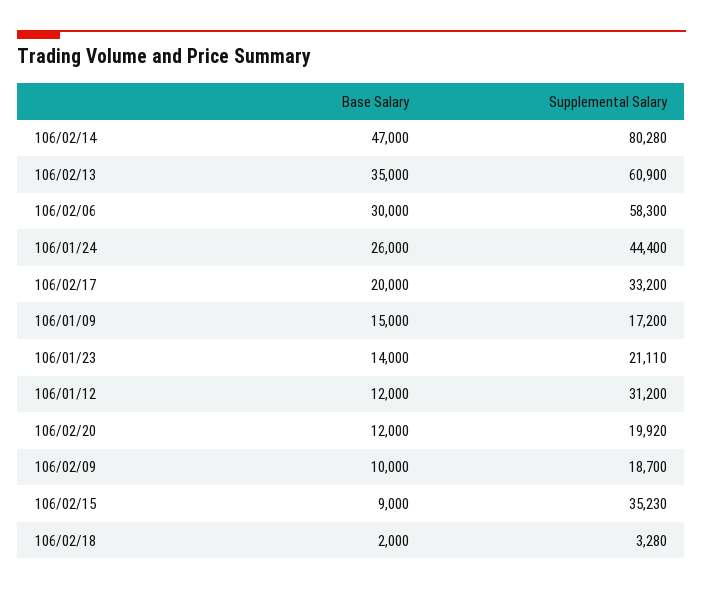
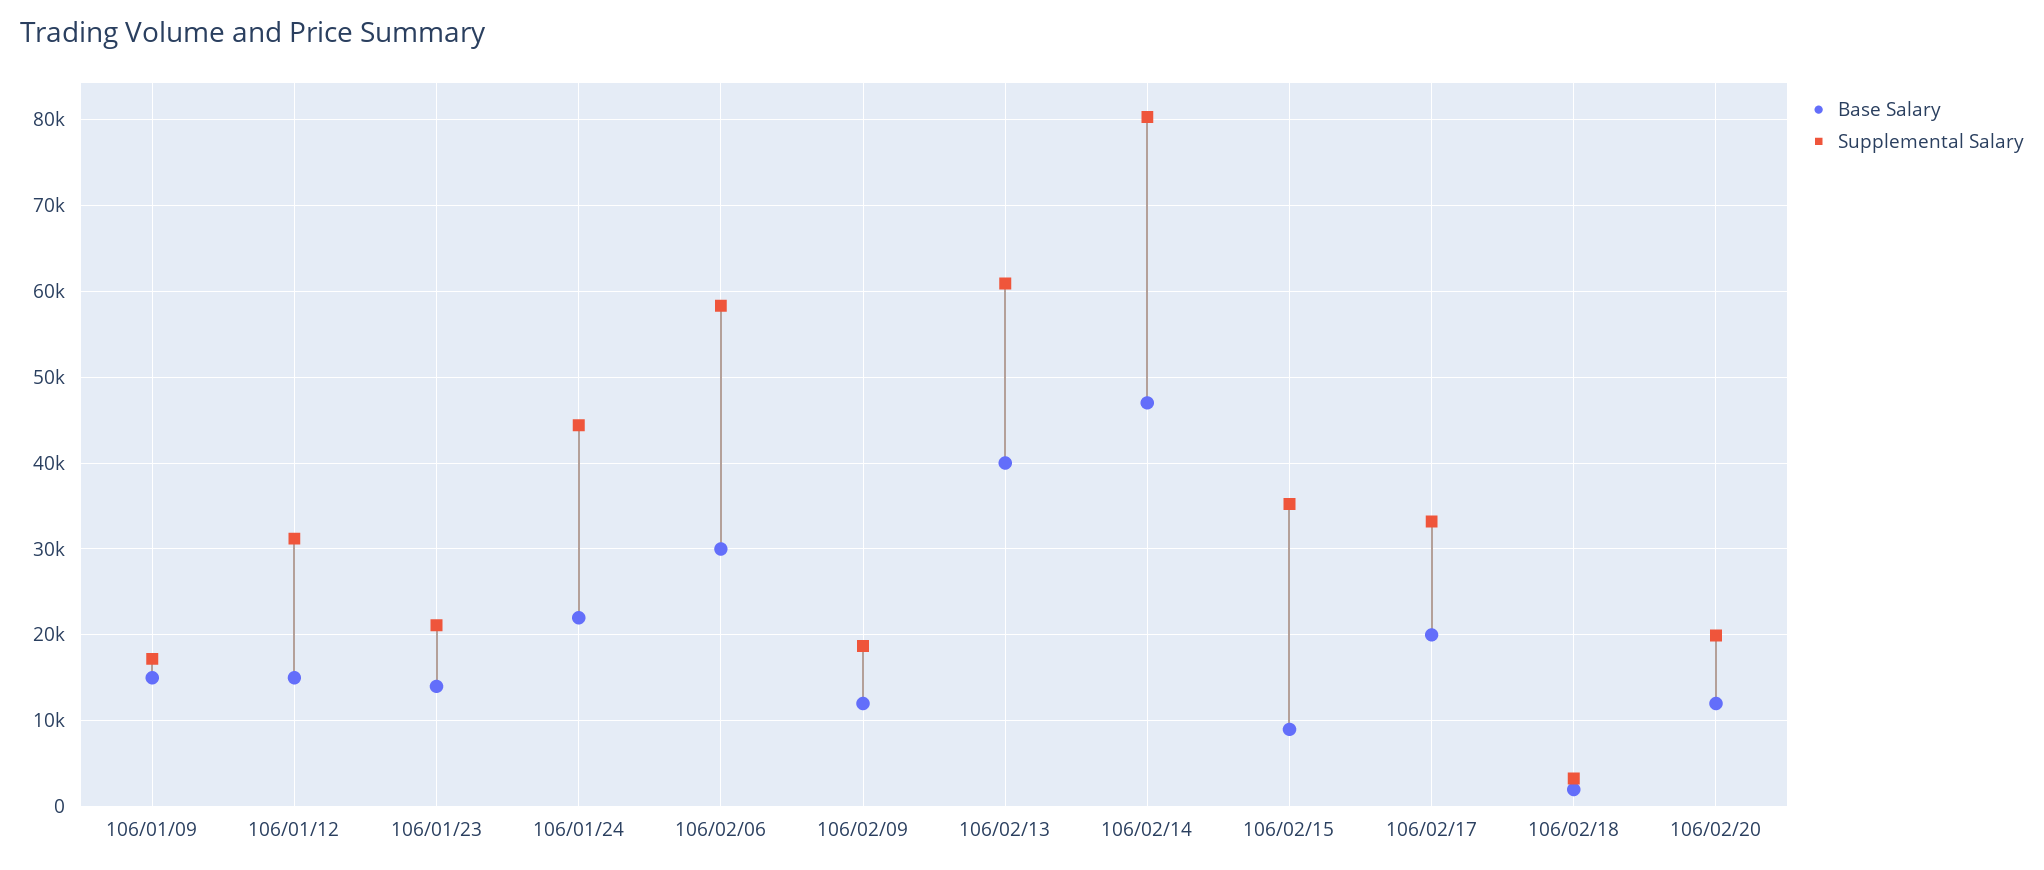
Base Salary, 106/02/13: 35000 -> 40000
Base Salary, 106/01/24: 26000 -> 22000
Base Salary, 106/01/12: 12000 -> 15000
Base Salary, 106/02/09: 10000 -> 12000

